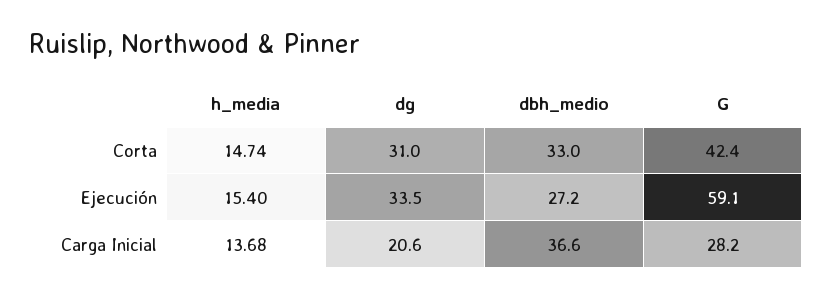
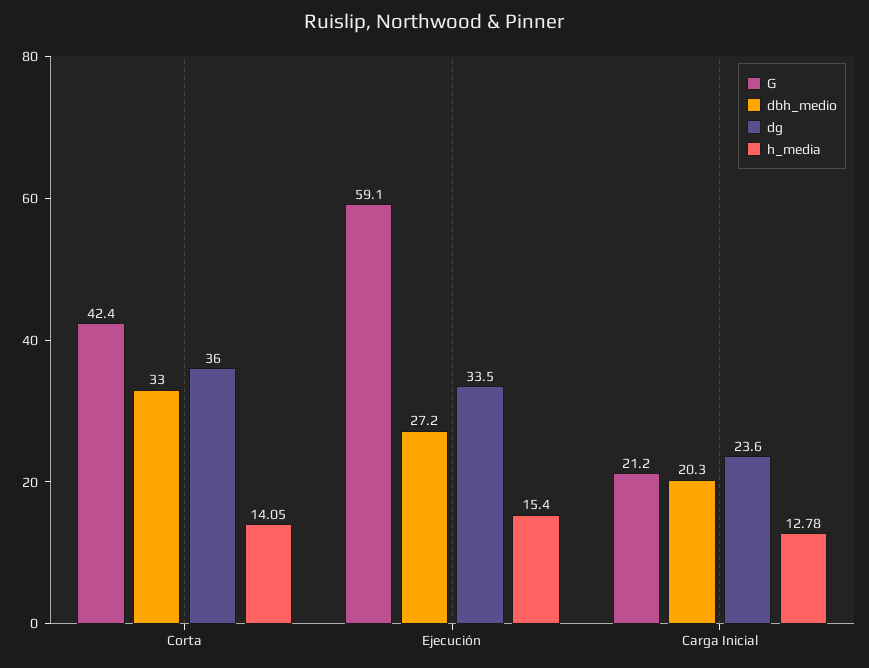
h_media, Corta: 14.74 -> 14.05
dg, Corta: 31 -> 36
h_media, Carga Inicial: 13.68 -> 12.78
dg, Carga Inicial: 20.6 -> 23.6
dbh_medio, Carga Inicial: 36.6 -> 20.3
G, Carga Inicial: 28.2 -> 21.2

